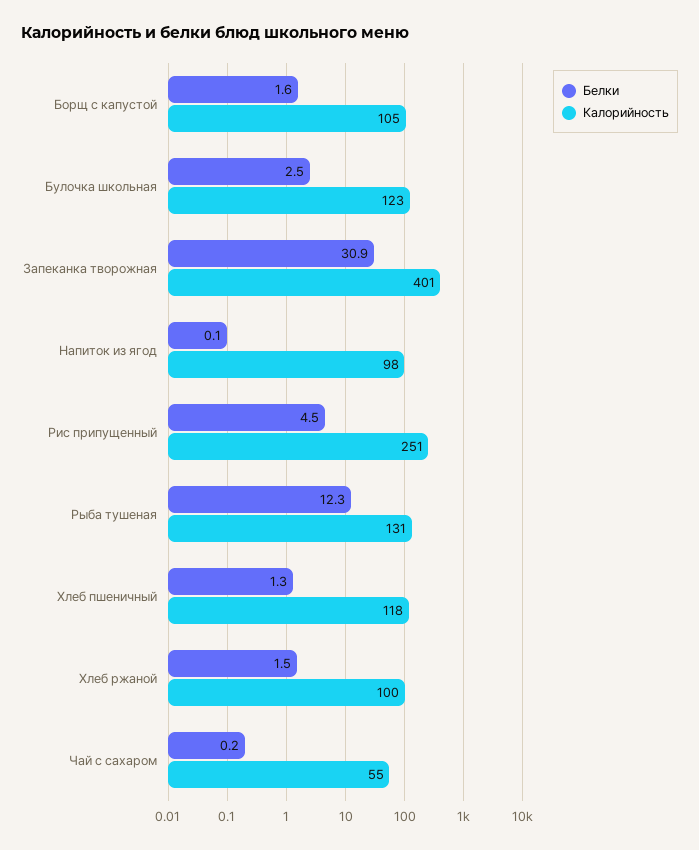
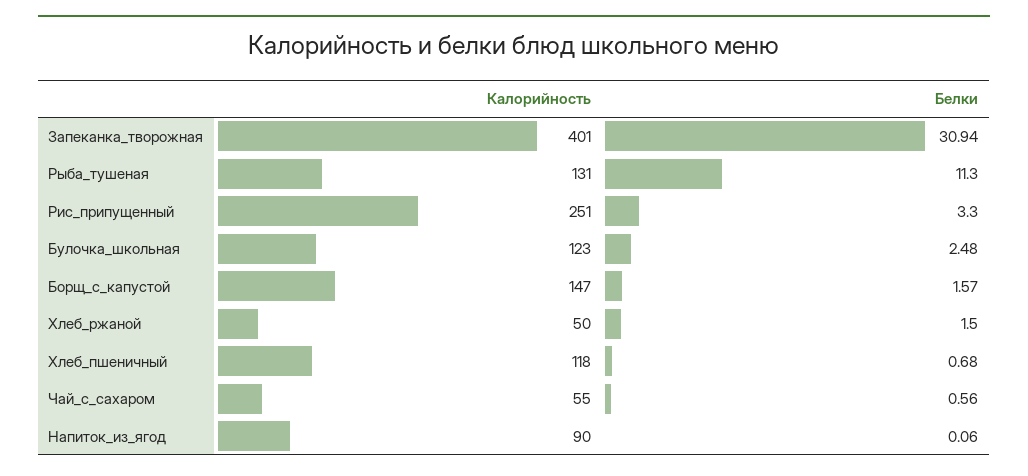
Калорийность, Борщ с капустой: 105 -> 147
Калорийность, Напиток из ягод: 98 -> 90
Белки, Рис припущенный: 4.5 -> 3.3
Белки, Рыба тушеная: 12.3 -> 11.3
Белки, Хлеб пшеничный: 1.3 -> 0.68
Калорийность, Хлеб ржаной: 100 -> 50
Белки, Чай с сахаром: 0.2 -> 0.56

